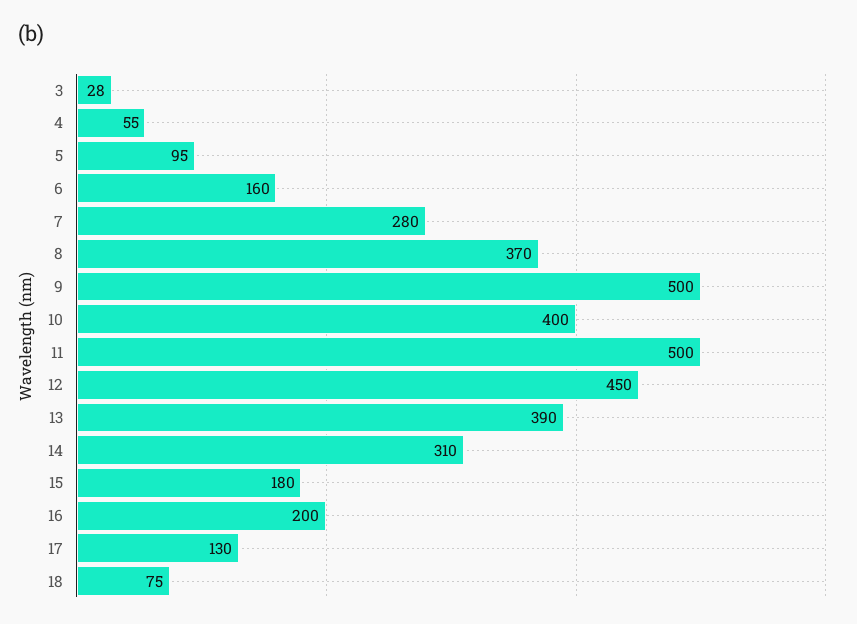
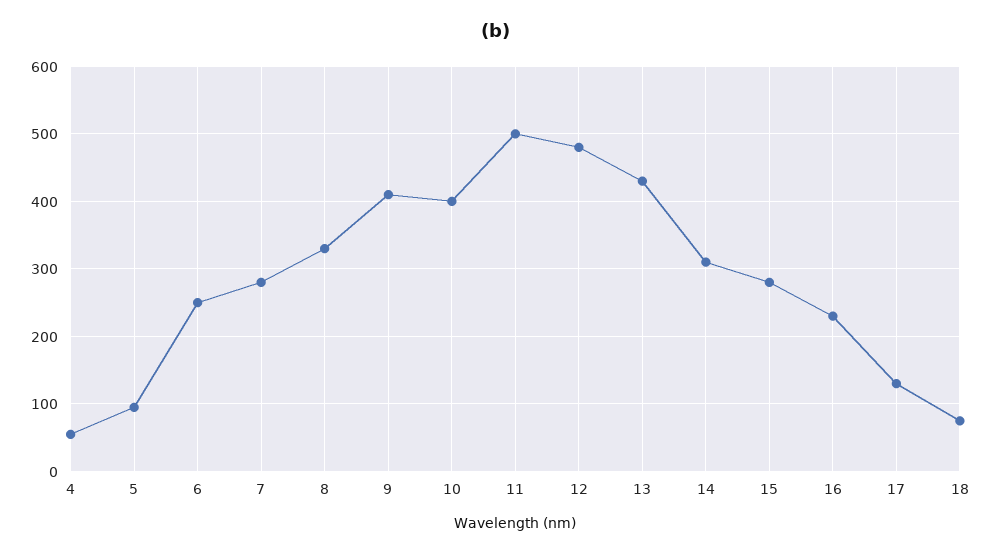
3: 28 -> none
6: 160 -> 250
8: 370 -> 330
9: 500 -> 410
12: 450 -> 480
13: 390 -> 430
15: 180 -> 280
16: 200 -> 230

